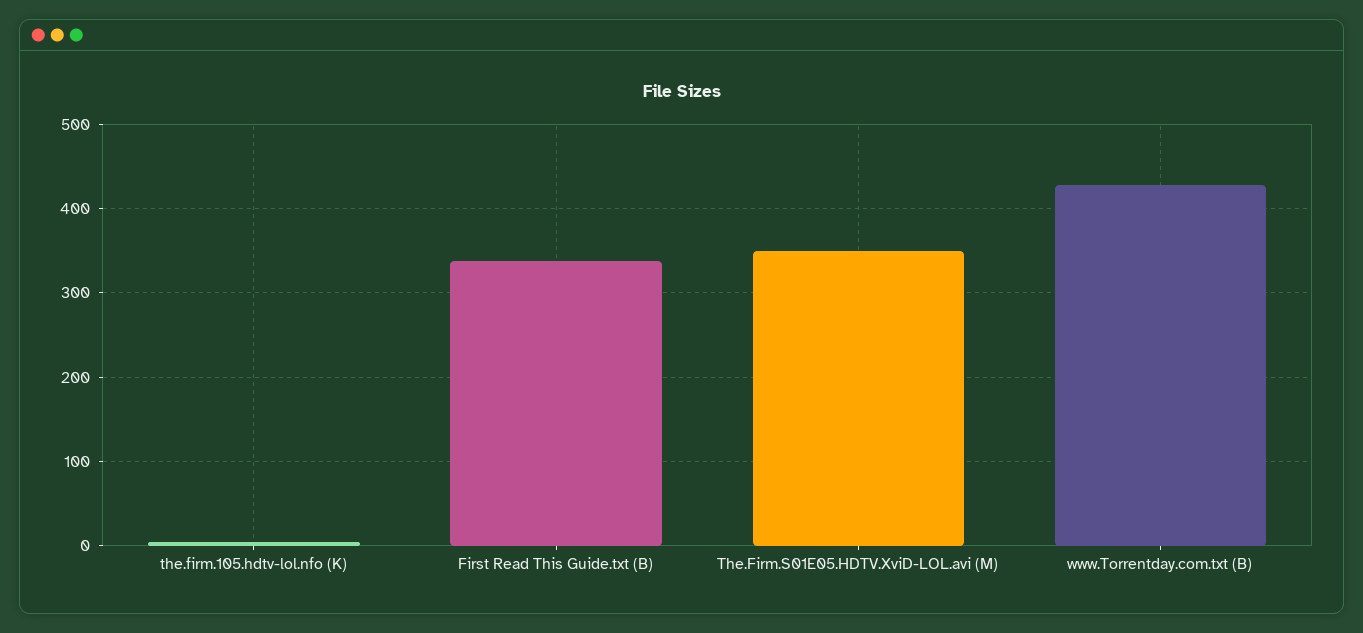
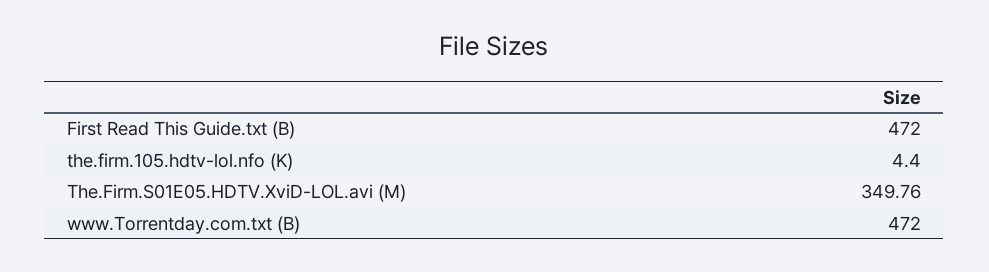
First Read This Guide.txt (B): 340 -> 472
www.Torrentday.com.txt (B): 430 -> 472

